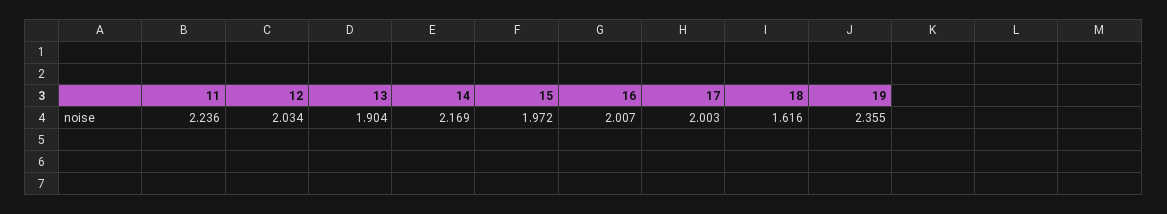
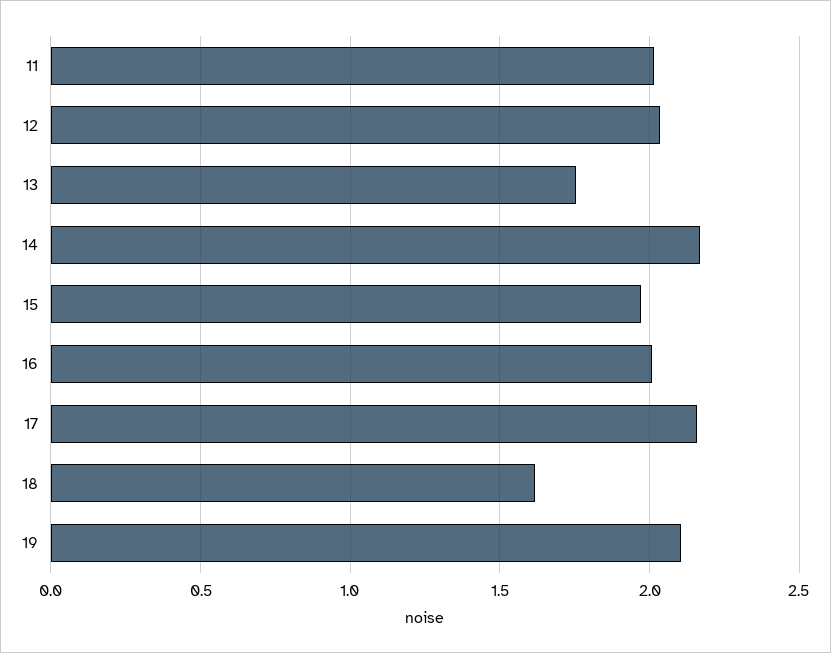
11: 2.236 -> 2
13: 1.904 -> 1.75
17: 2.003 -> 2.15
19: 2.355 -> 2.1

